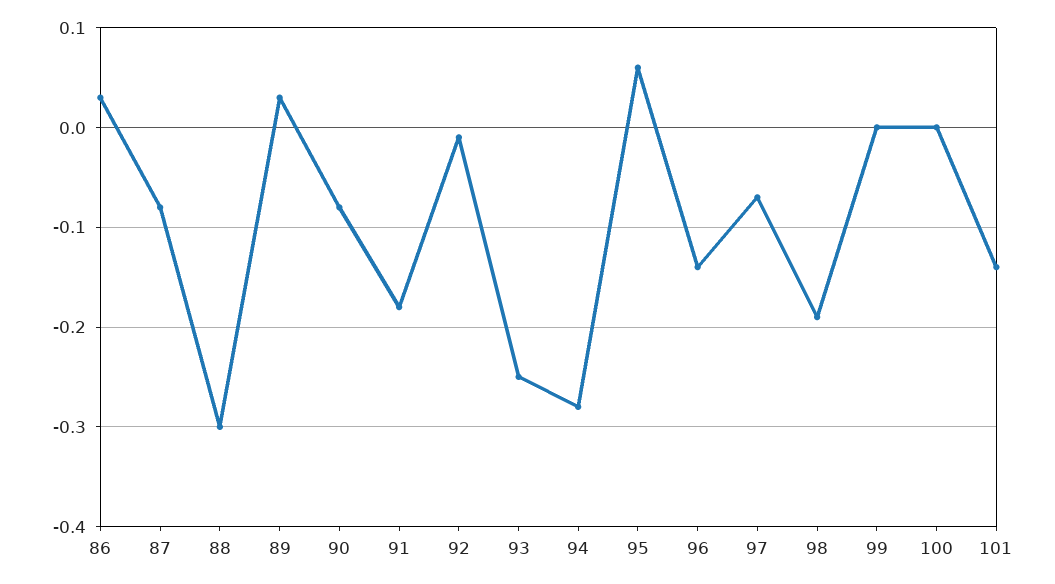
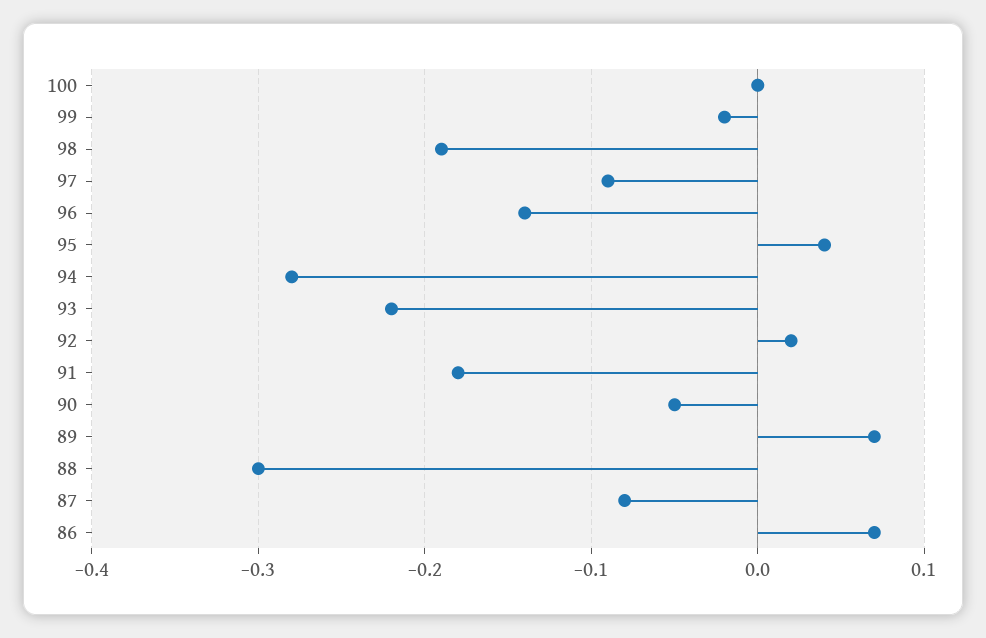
86: 0.03 -> 0.07
89: 0.03 -> 0.07
90: -0.08 -> -0.05
92: -0.01 -> 0.02
93: -0.25 -> -0.22
95: 0.06 -> 0.04
97: -0.07 -> -0.09
99: 0 -> -0.02
101: -0.14 -> none

